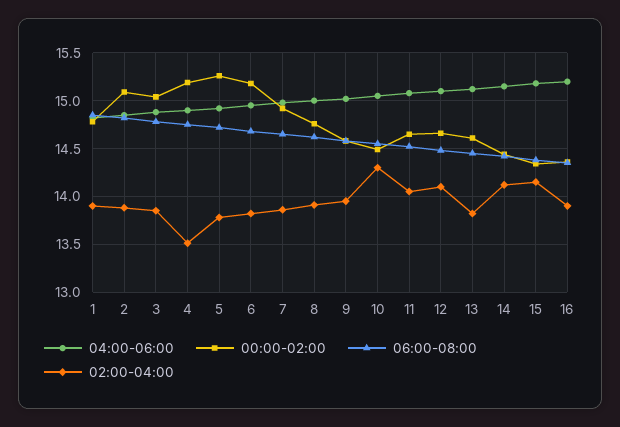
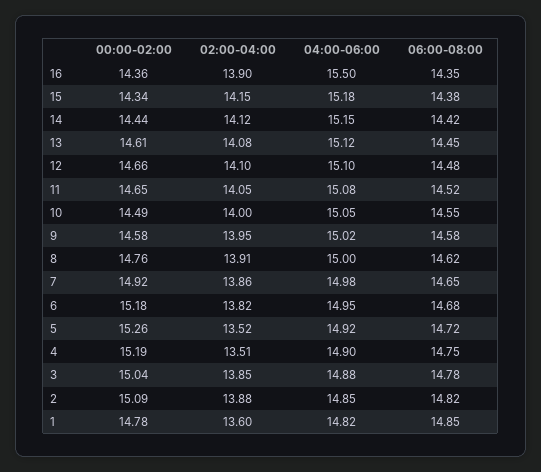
02:00-04:00, 1: 13.9 -> 13.6
02:00-04:00, 5: 13.8 -> 13.52
02:00-04:00, 10: 14.3 -> 14
02:00-04:00, 13: 13.8 -> 14.08
04:00-06:00, 16: 15.2 -> 15.5

